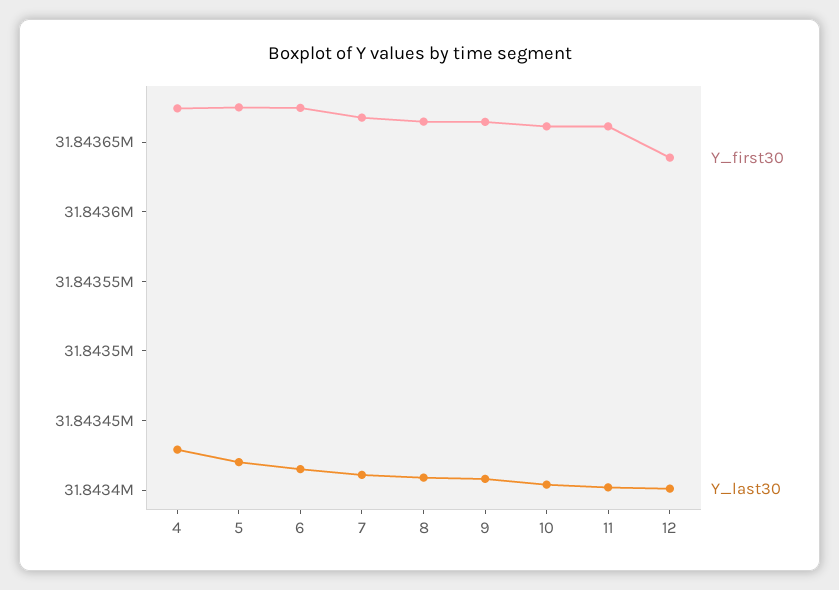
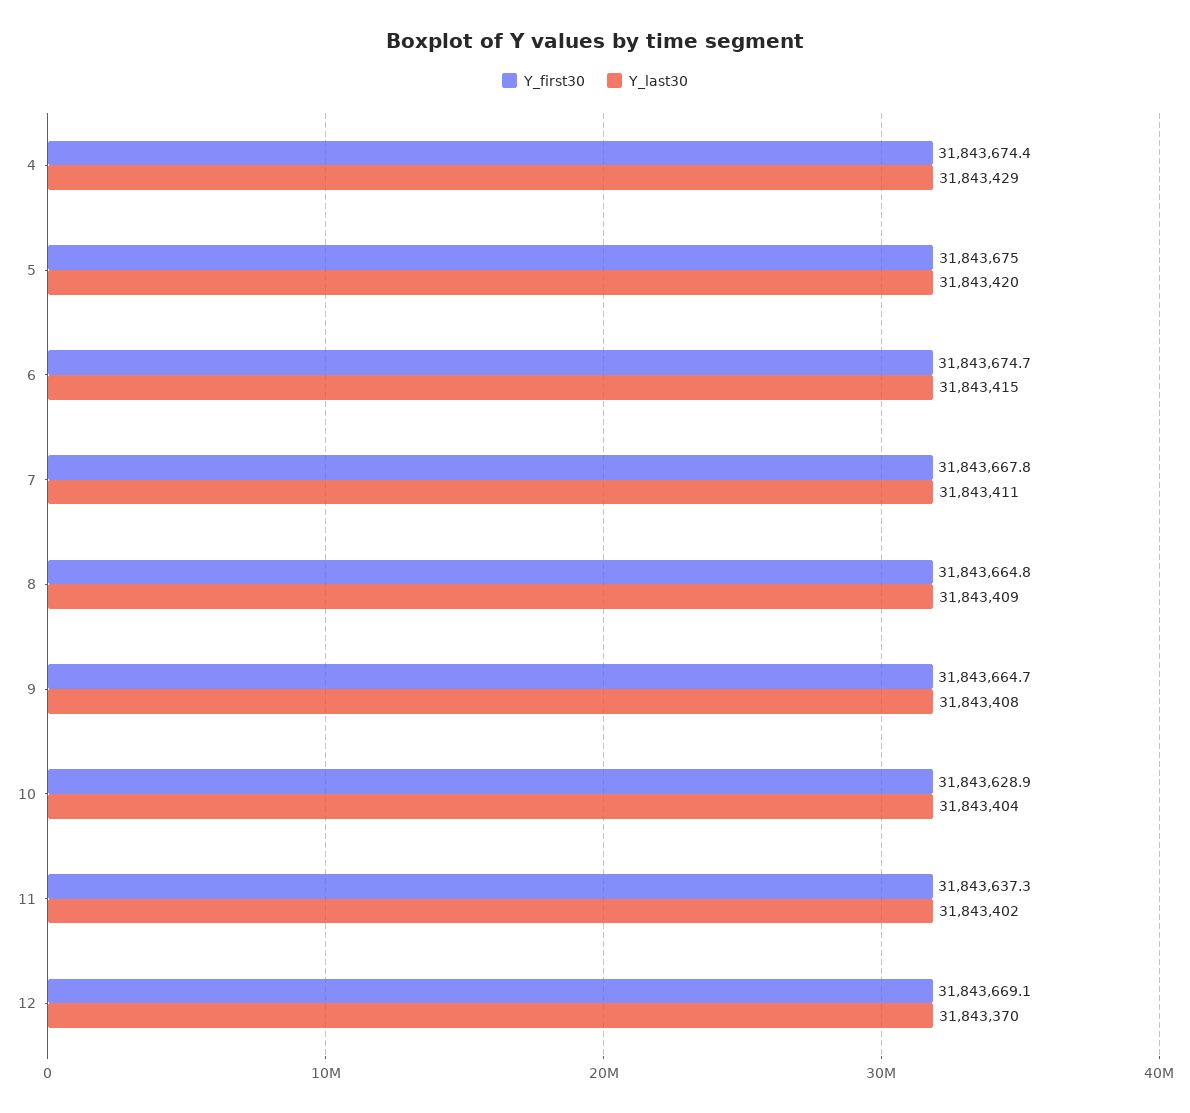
Y_first30, 10: 31843660 -> 31843628.9
Y_first30, 11: 31843660 -> 31843637.3
Y_first30, 12: 31843640 -> 31843669.1
Y_last30, 12: 31843400 -> 31843370

